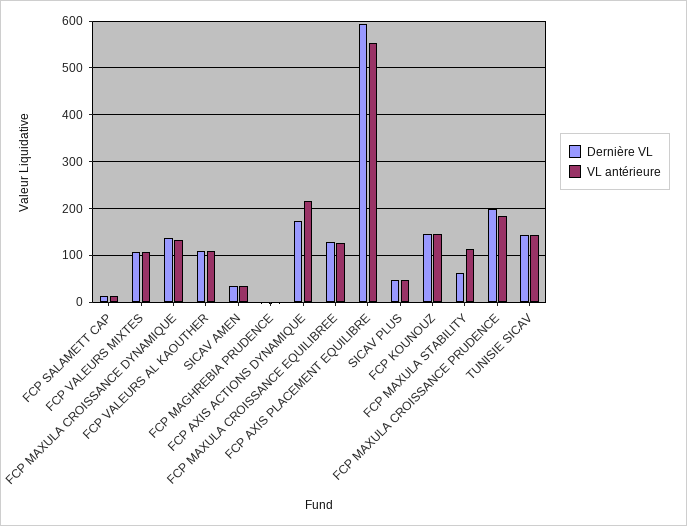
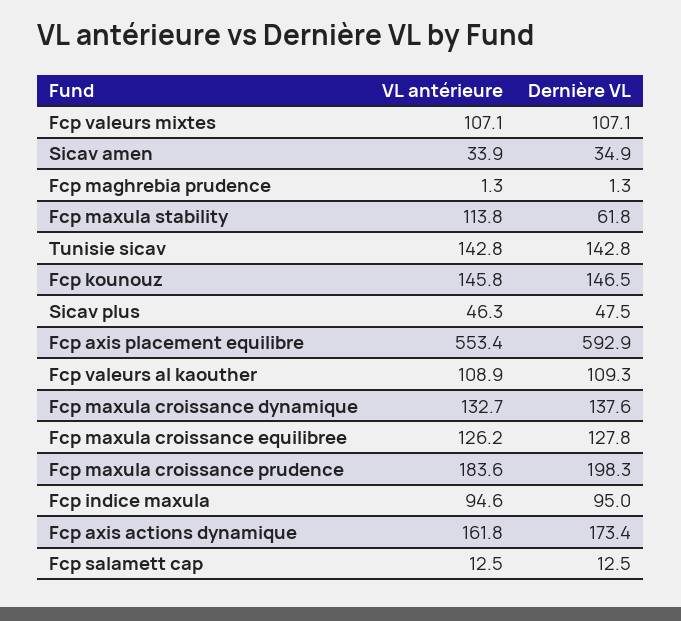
VL antérieure, FCP AXIS ACTIONS DYNAMIQUE: 220 -> 161.8
VL antérieure, Fcp indice maxula: none -> 94.6
Dernière VL, Fcp indice maxula: none -> 95

